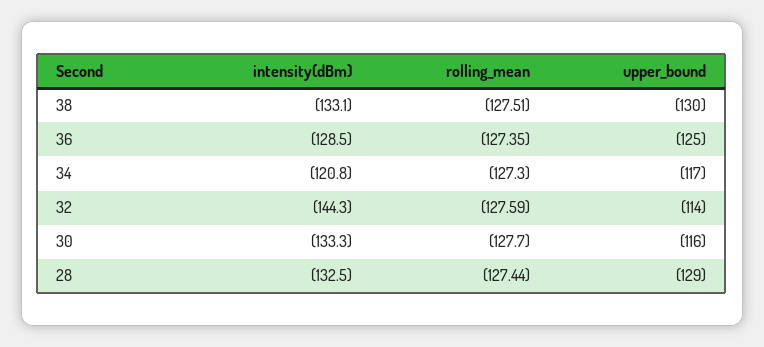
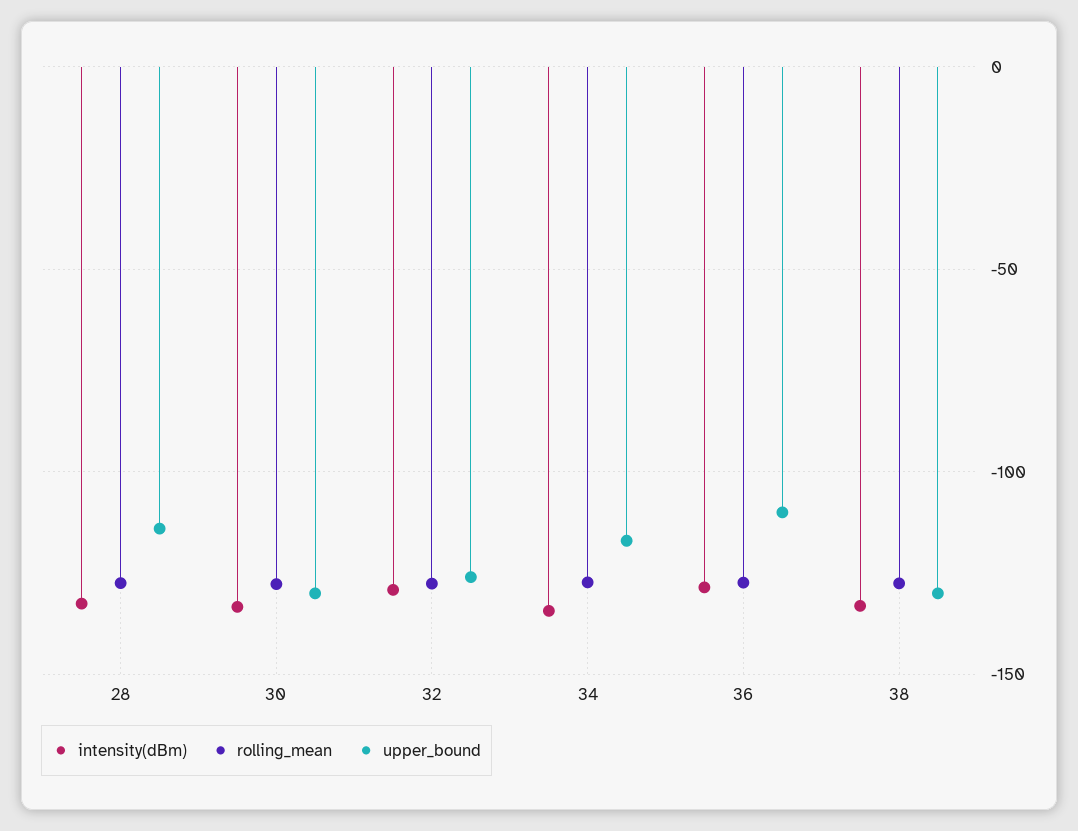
upper_bound, 36: -125 -> -110
intensity(dBm), 34: -120.8 -> -135
intensity(dBm), 32: -144.3 -> -130
upper_bound, 32: -114 -> -125
upper_bound, 30: -116 -> -130
upper_bound, 28: -129 -> -115

